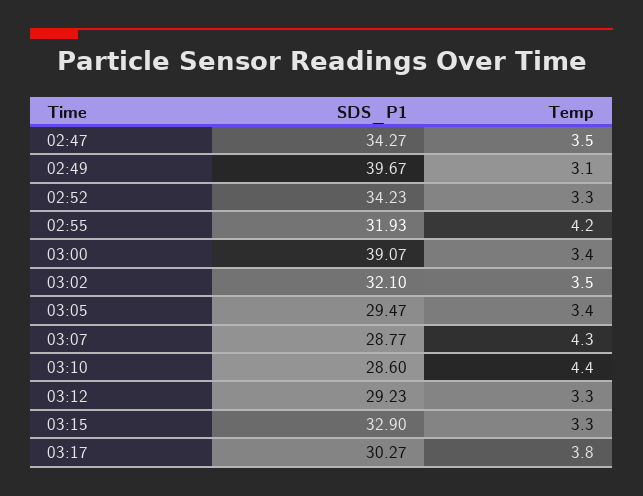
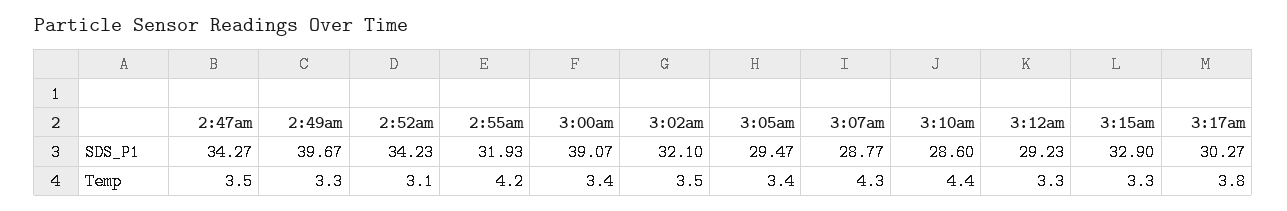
Temp, 02:49: 3.1 -> 3.3
Temp, 02:52: 3.3 -> 3.1

